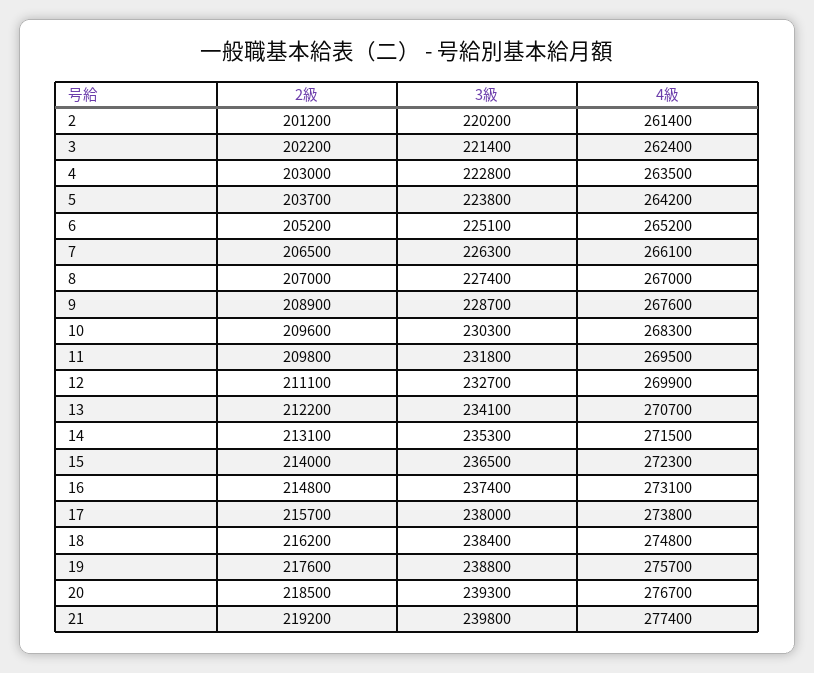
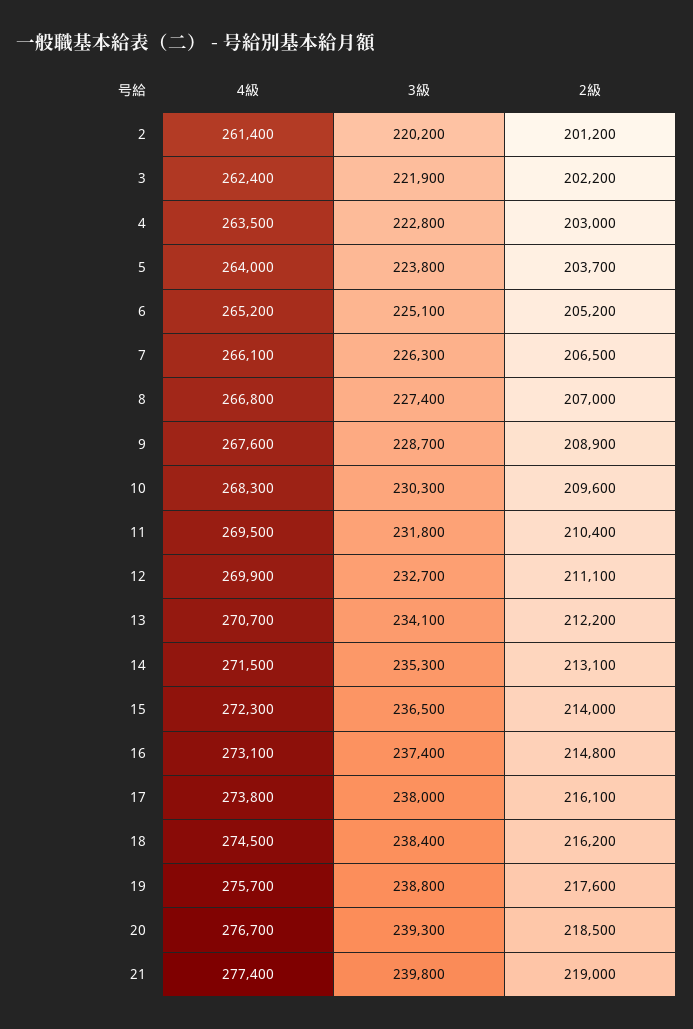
3級, 3: 221400 -> 221900
4級, 5: 264200 -> 264000
4級, 8: 267000 -> 266800
2級, 11: 209800 -> 210400
2級, 17: 215700 -> 216100
4級, 18: 274800 -> 274500
2級, 21: 219200 -> 219000

